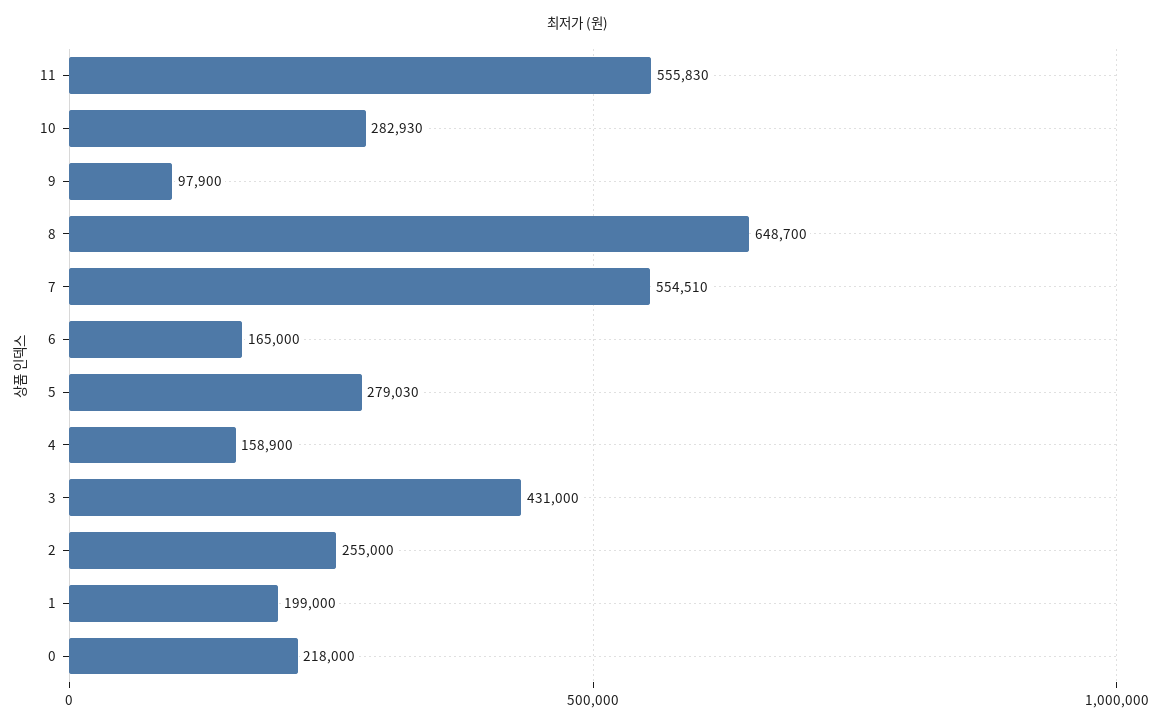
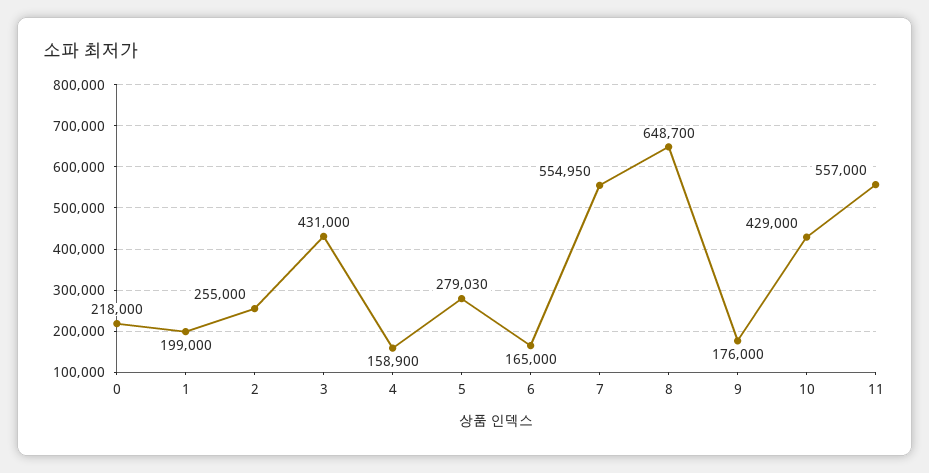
11: 555830 -> 557000
10: 282930 -> 429000
9: 97900 -> 176000
7: 554510 -> 554950

